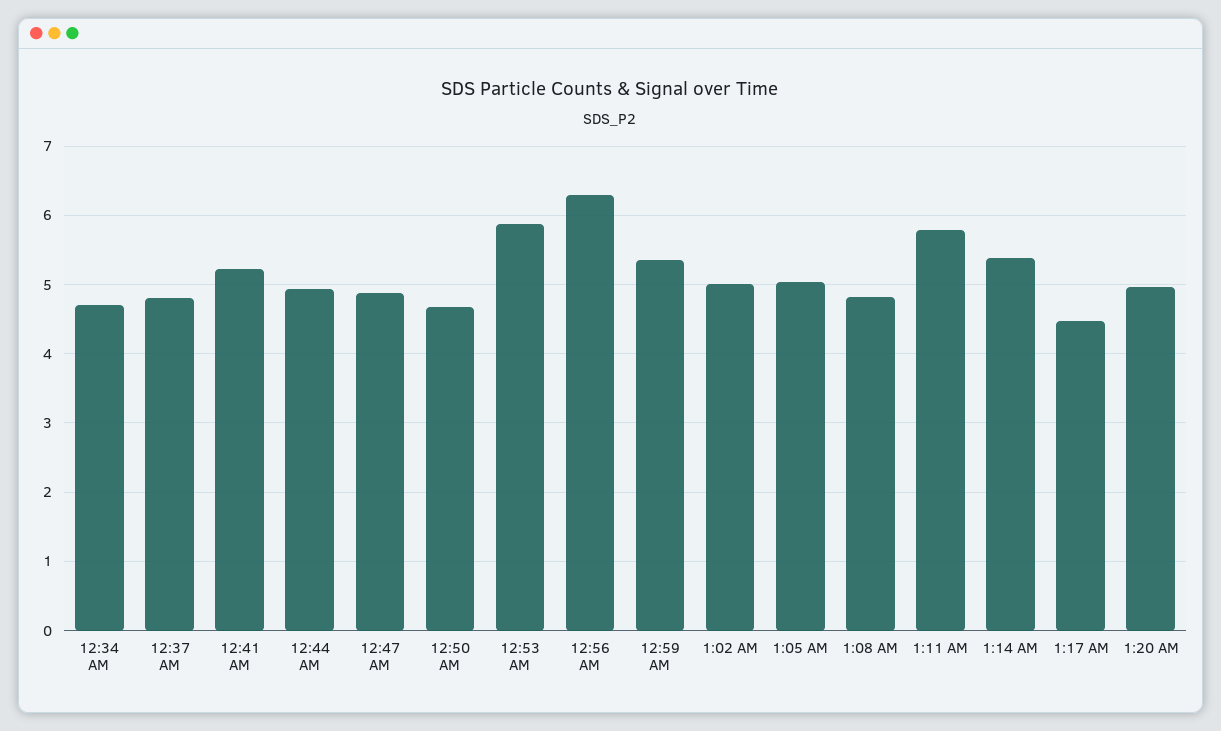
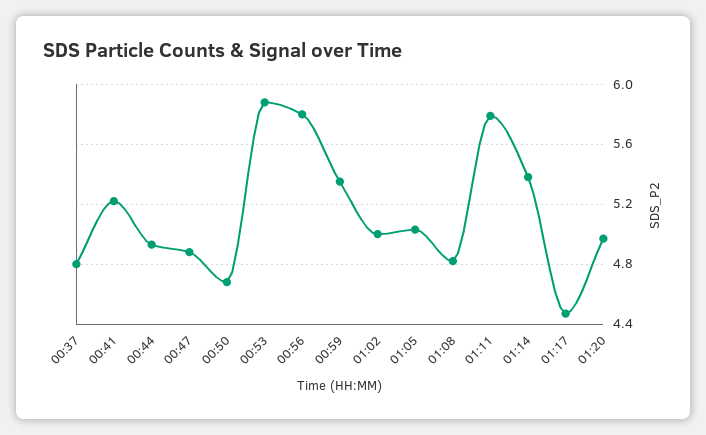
12:34 AM: 4.7 -> none
12:56 AM: 6.3 -> 5.8

